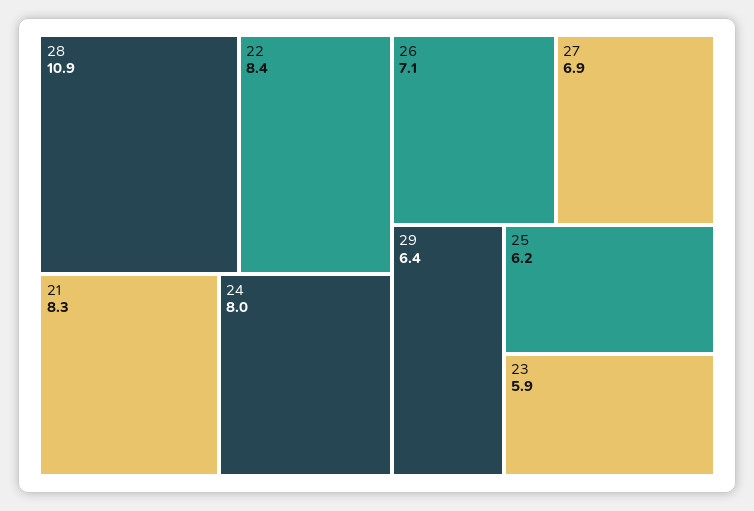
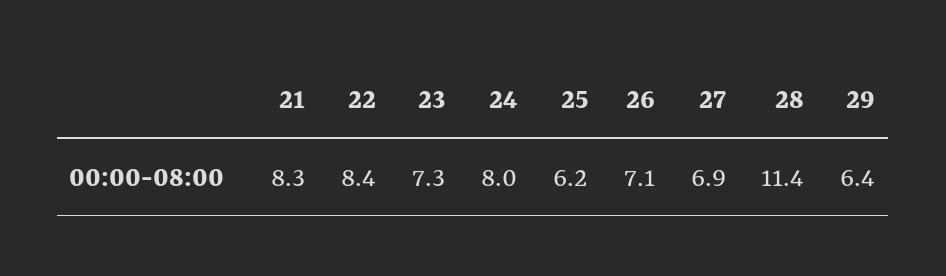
28: 10.9 -> 11.4
23: 5.9 -> 7.3

